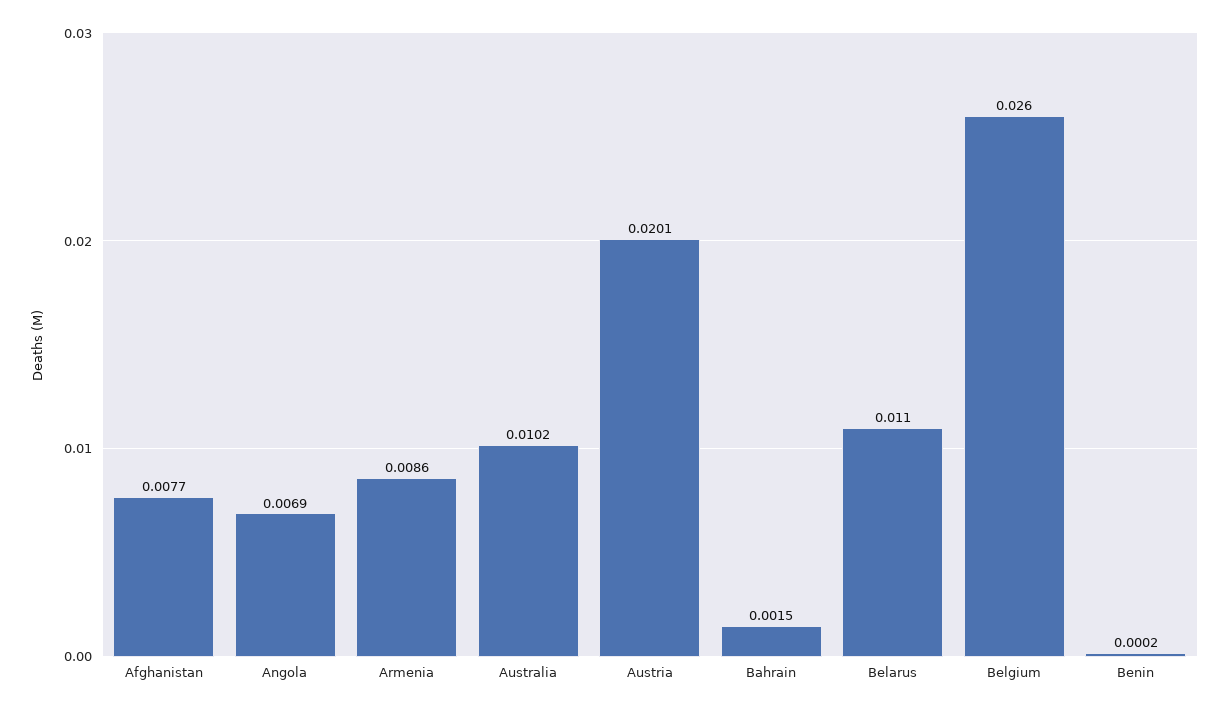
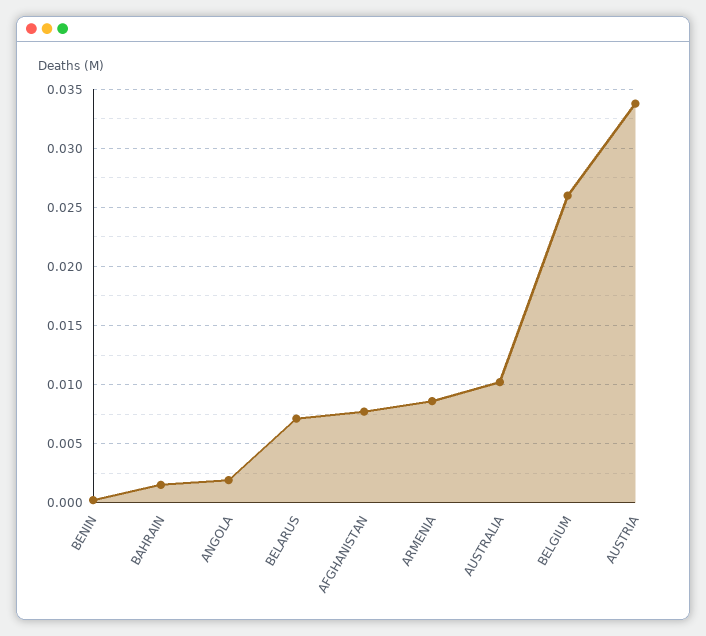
Angola: 0.0069 -> 0.002
Austria: 0.0201 -> 0.034
Belarus: 0.011 -> 0.007

